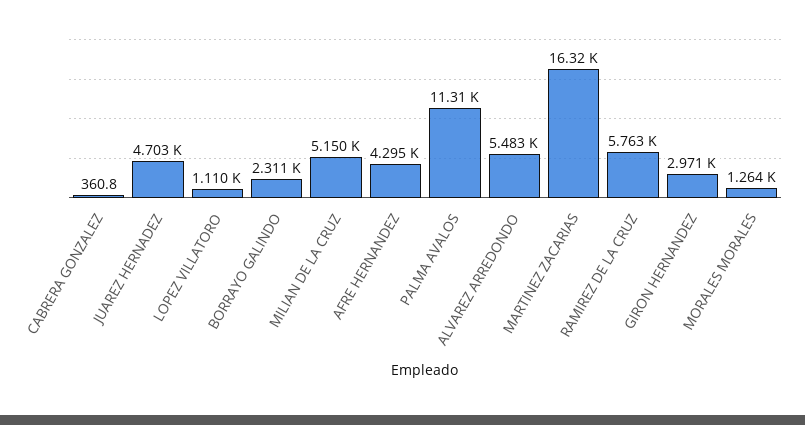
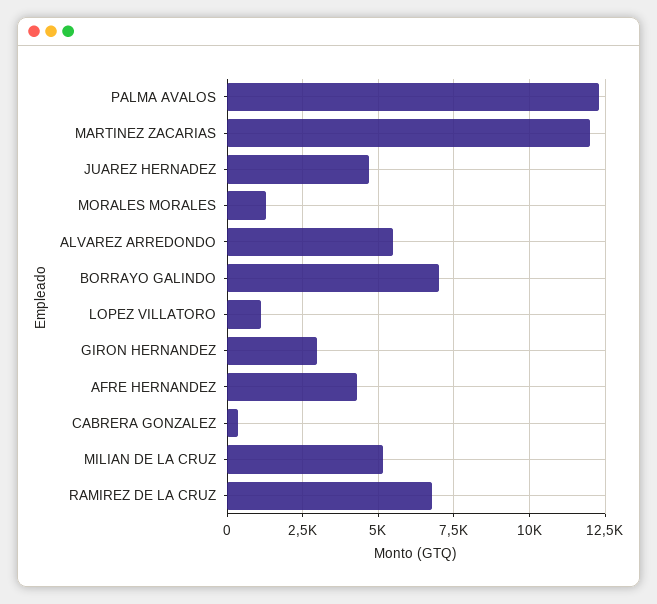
BORRAYO GALINDO: 2311 -> 7000
PALMA AVALOS: 11310 -> 12250
MARTINEZ ZACARIAS: 16320 -> 12000
RAMIREZ DE LA CRUZ: 5763 -> 6750

